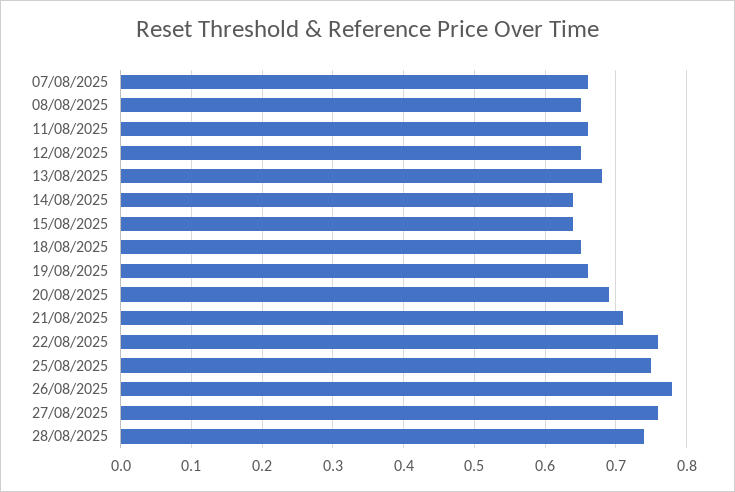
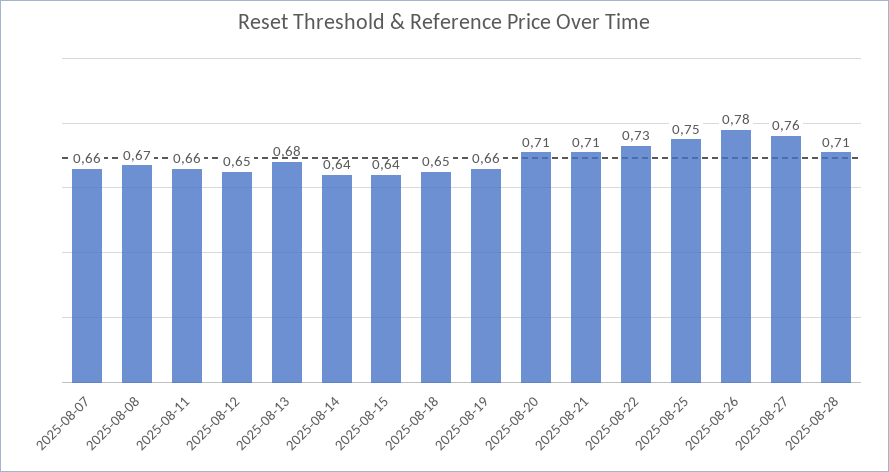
08/08/2025: 0.65 -> 0.67
20/08/2025: 0.69 -> 0.71
22/08/2025: 0.76 -> 0.73
28/08/2025: 0.74 -> 0.71

